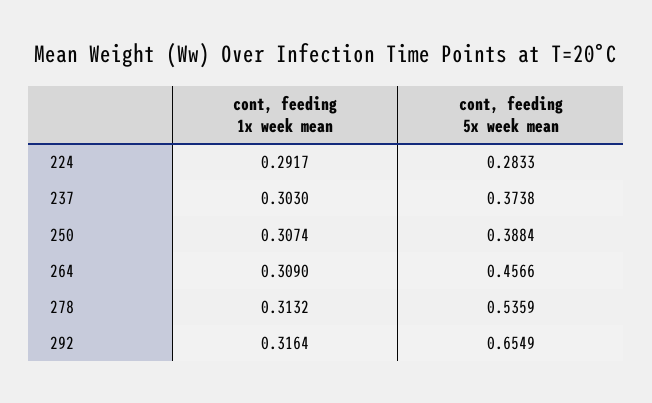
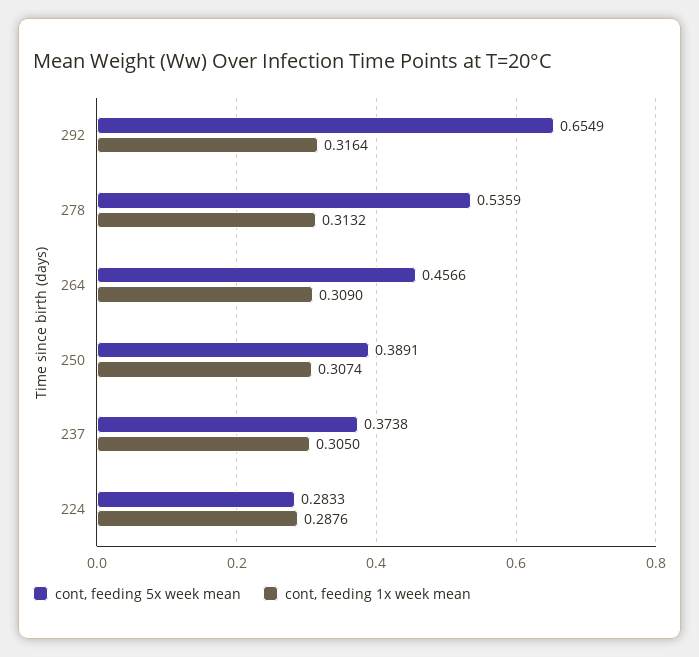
cont, feeding 1x week mean, 224: 0.2917 -> 0.2876
cont, feeding 1x week mean, 237: 0.303 -> 0.305
cont, feeding 5x week mean, 250: 0.3884 -> 0.3891

